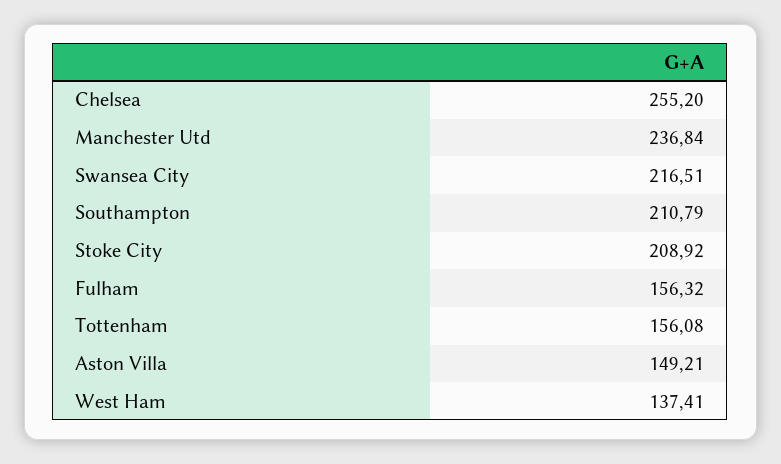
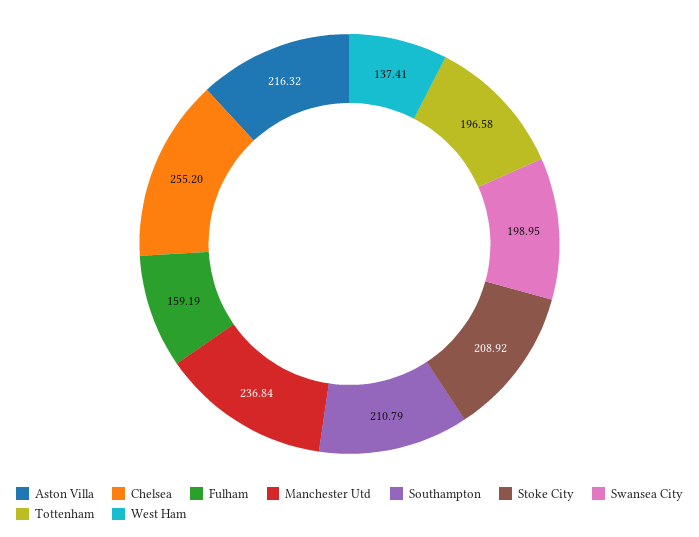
Swansea City: 216.51 -> 198.95
Fulham: 156.32 -> 159.19
Tottenham: 156.08 -> 196.58
Aston Villa: 149.21 -> 216.32

